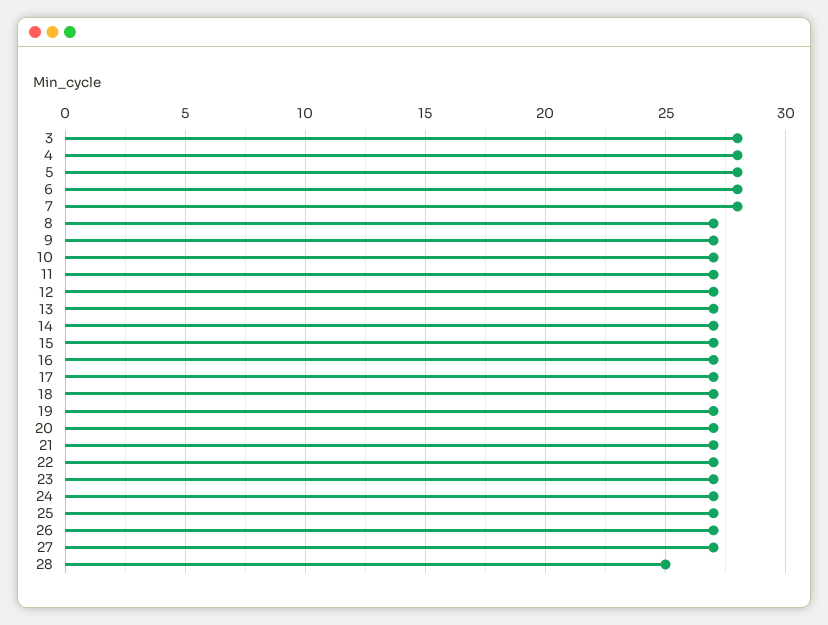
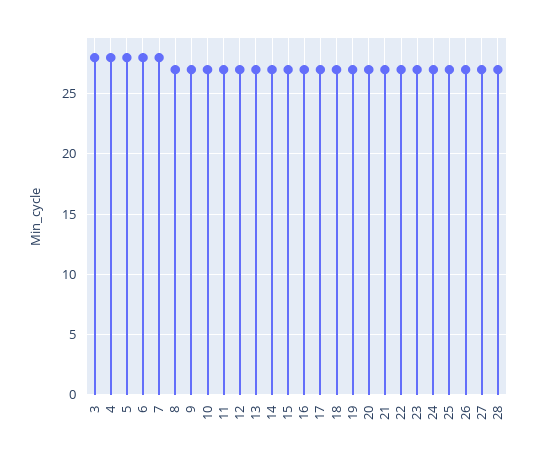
28: 25 -> 27

